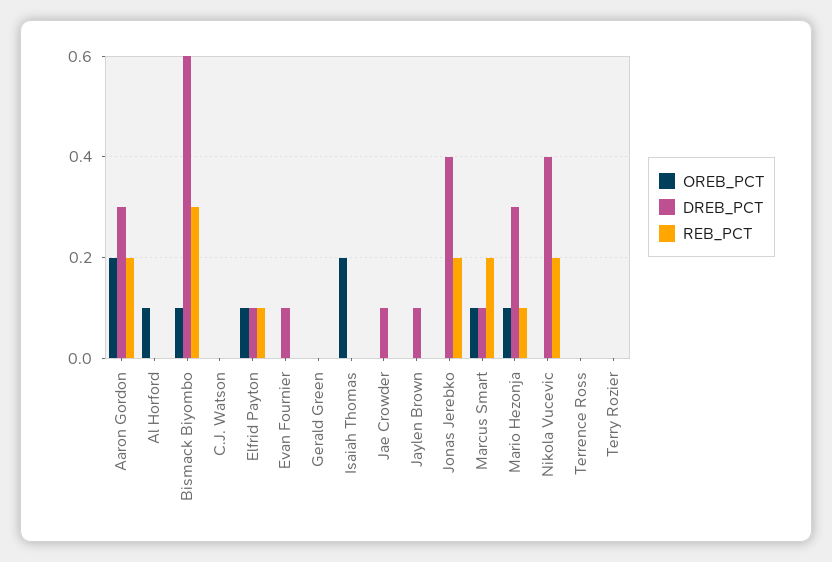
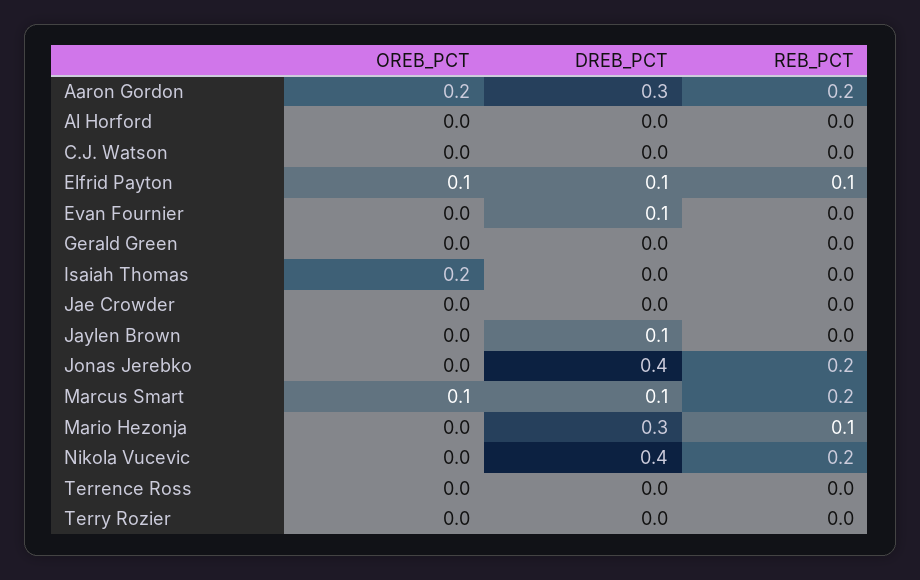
OREB_PCT, Al Horford: 0.1 -> 0
OREB_PCT, Bismack Biyombo: 0.1 -> none
DREB_PCT, Bismack Biyombo: 0.6 -> none
REB_PCT, Bismack Biyombo: 0.3 -> none
DREB_PCT, Jae Crowder: 0.1 -> 0
OREB_PCT, Mario Hezonja: 0.1 -> 0

